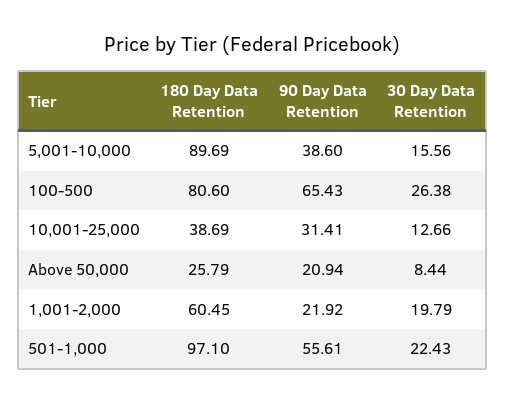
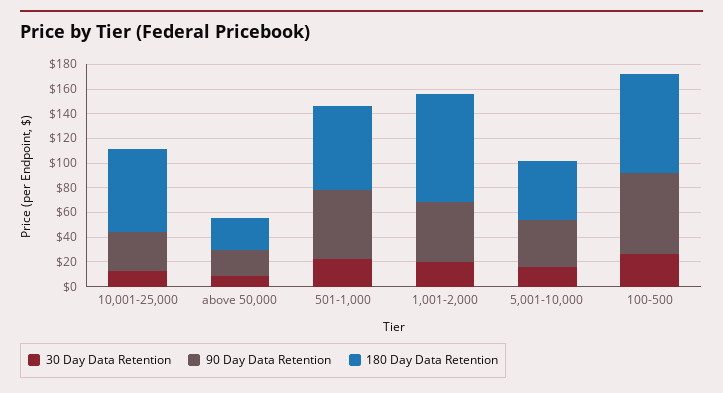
180 Day Data Retention, 5,001-10,000: 89.69 -> 50
180 Day Data Retention, 10,001-25,000: 38.69 -> 70
180 Day Data Retention, 1,001-2,000: 60.45 -> 90
90 Day Data Retention, 1,001-2,000: 21.92 -> 50
180 Day Data Retention, 501-1,000: 97.1 -> 70

